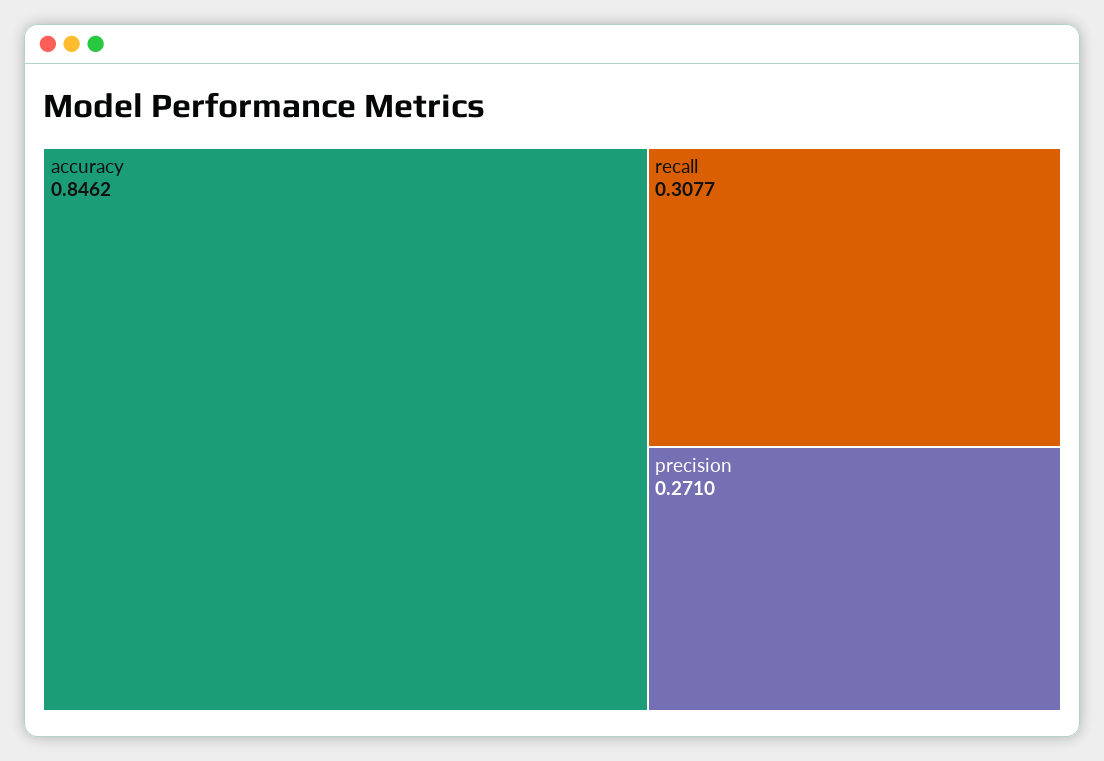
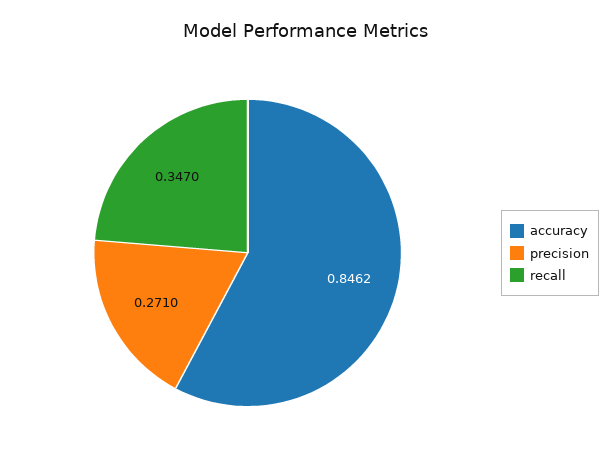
recall: 0.3077 -> 0.347

